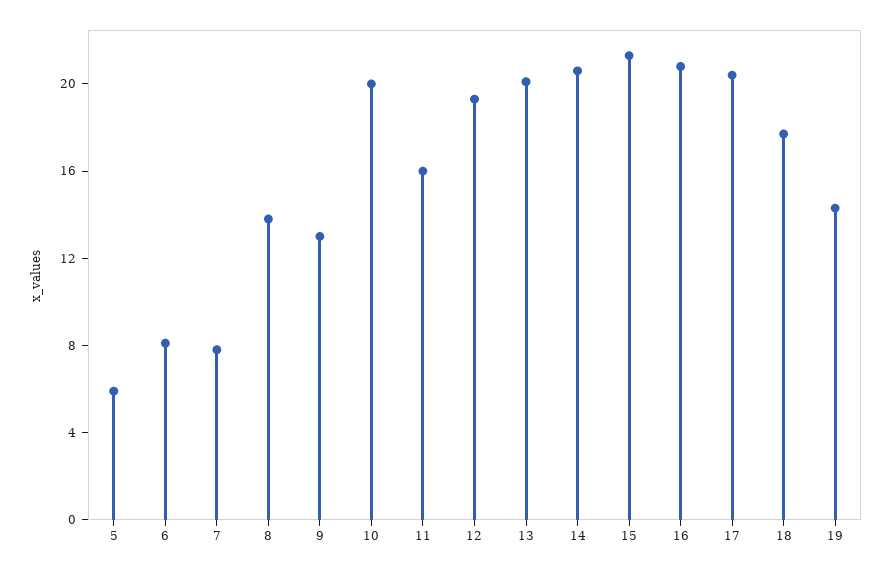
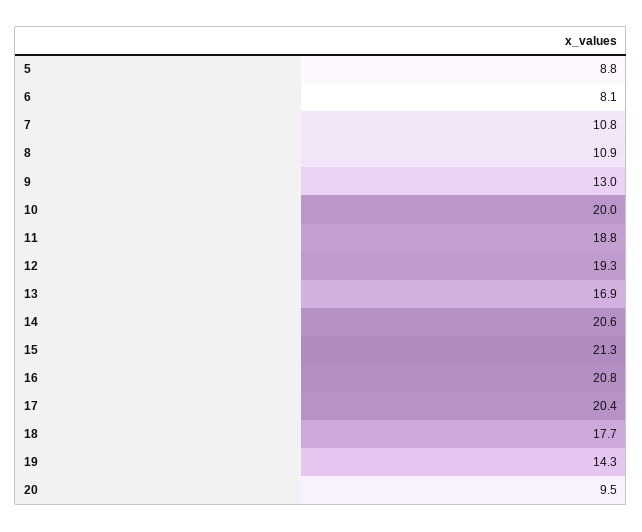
5: 6 -> 8.8
7: 8 -> 10.8
8: 14 -> 10.9
11: 16 -> 18.8
13: 20 -> 16.9
20: none -> 9.5

